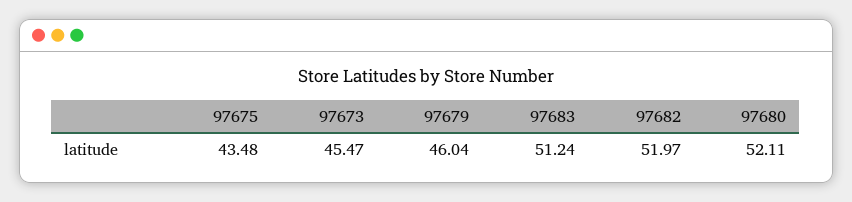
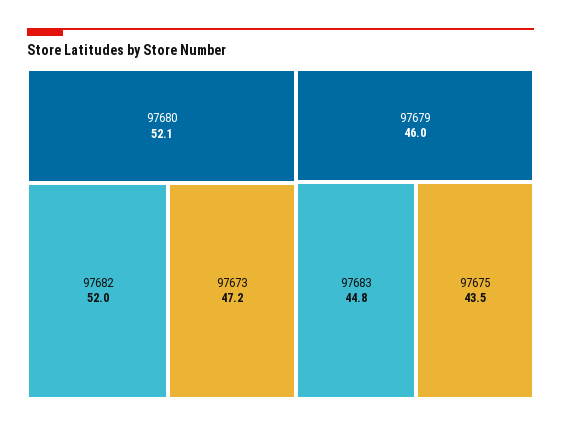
97673: 45.47 -> 47.2
97683: 51.24 -> 44.8

